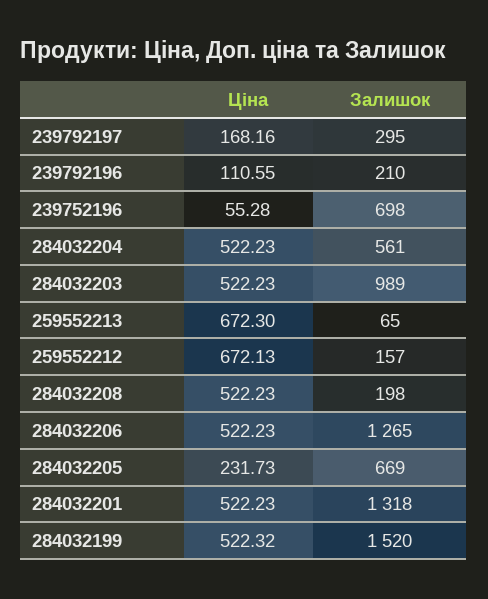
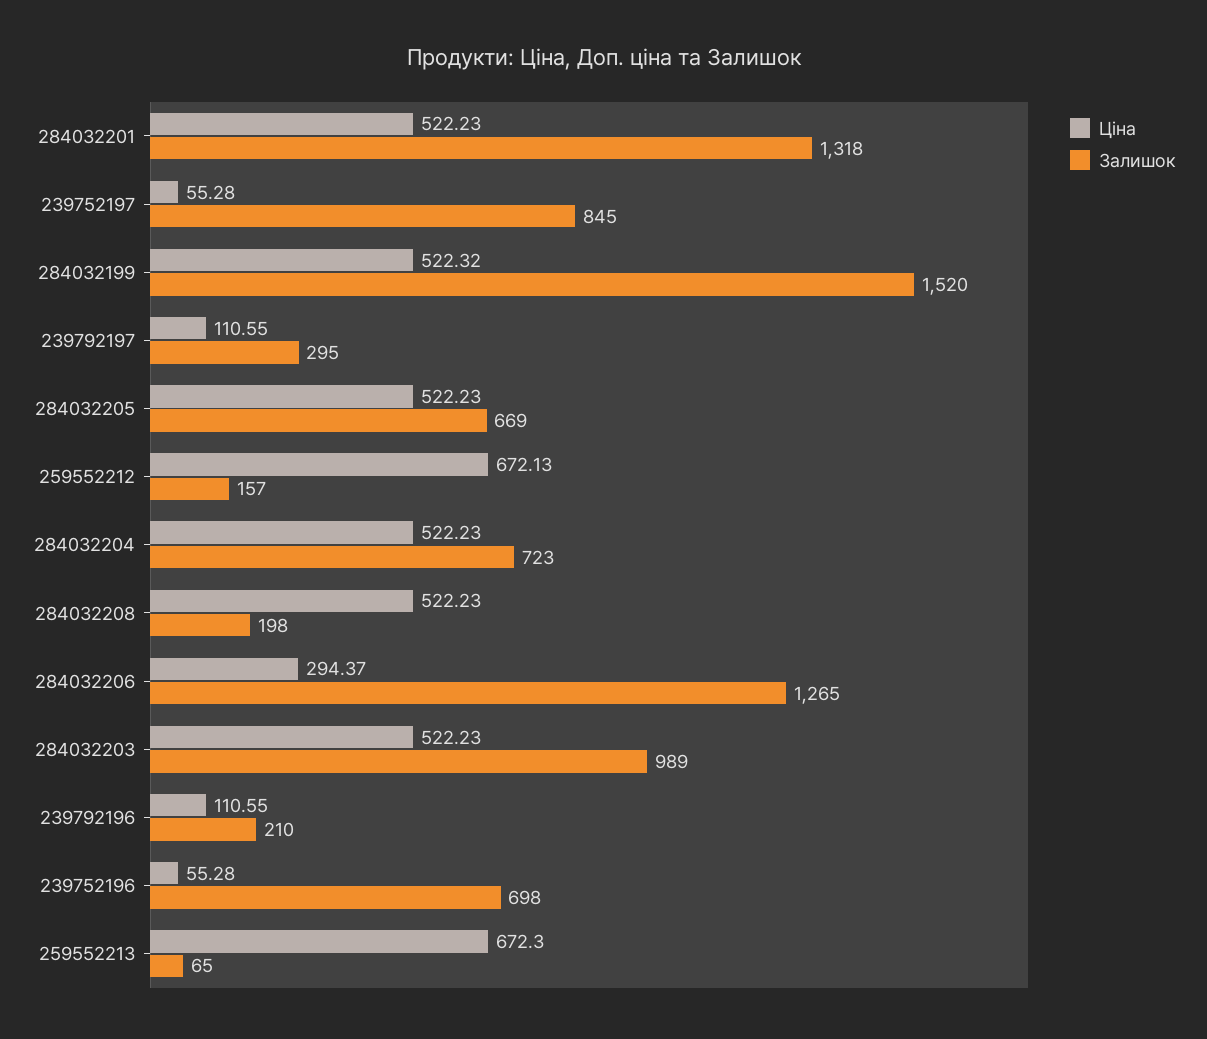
Ціна, 239792197: 168.16 -> 110.55
Залишок, 284032204: 561 -> 723
Ціна, 284032206: 522.23 -> 294.37
Ціна, 284032205: 231.73 -> 522.23
Ціна, 239752197: none -> 55.28
Залишок, 239752197: none -> 845

